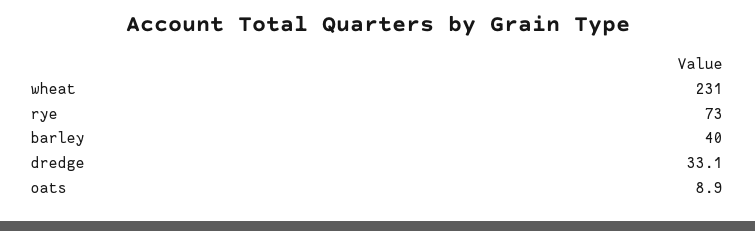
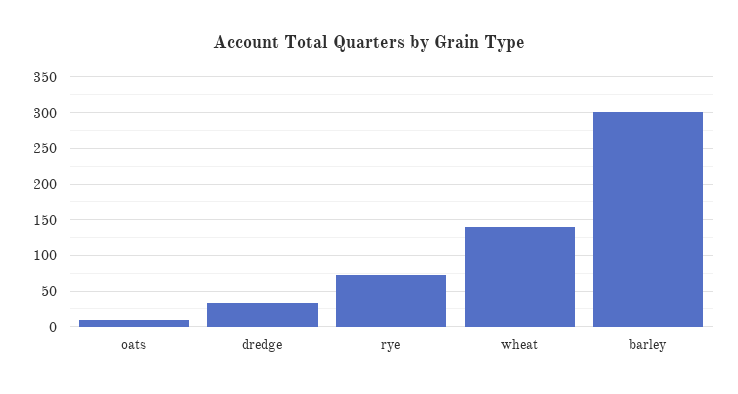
wheat: 231 -> 140
barley: 40 -> 300

